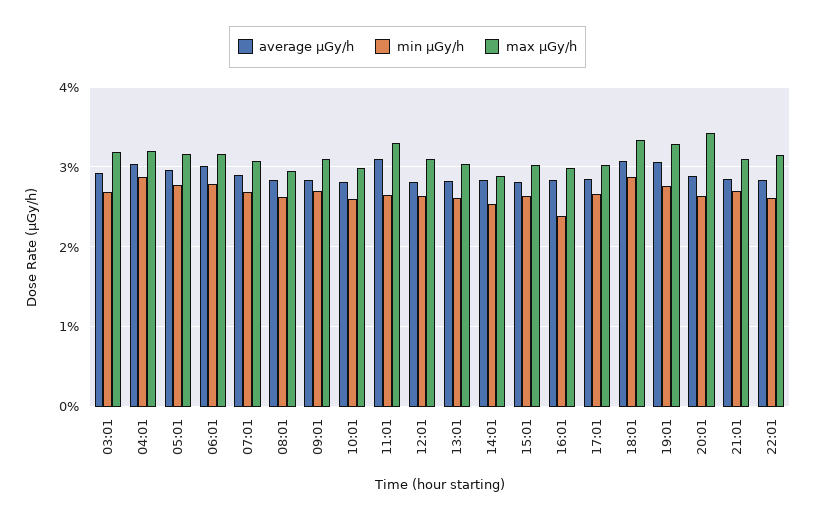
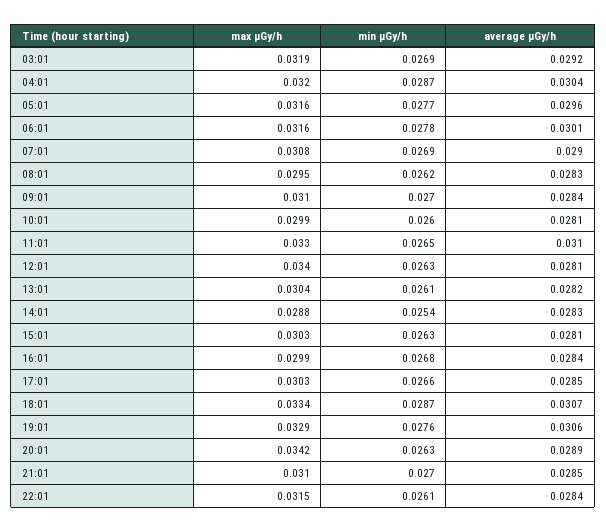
max μGy/h, 12:01: 0.031 -> 0.034
min μGy/h, 16:01: 0.024 -> 0.0268

